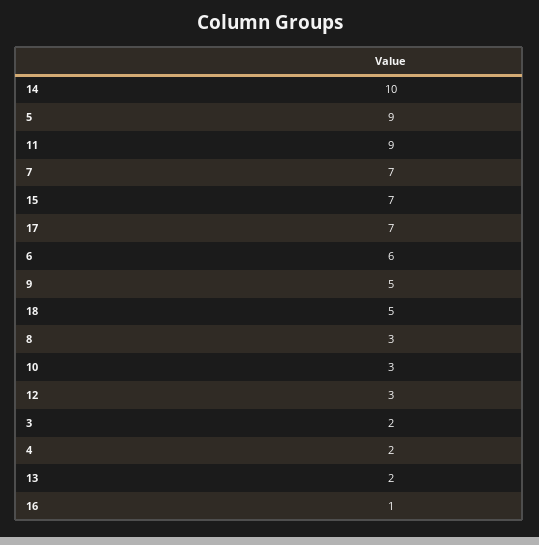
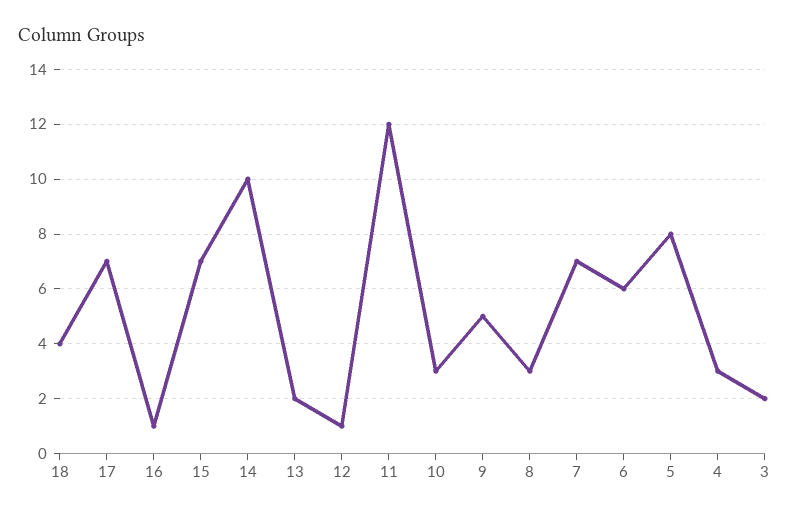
5: 9 -> 8
11: 9 -> 12
18: 5 -> 4
12: 3 -> 1
4: 2 -> 3

